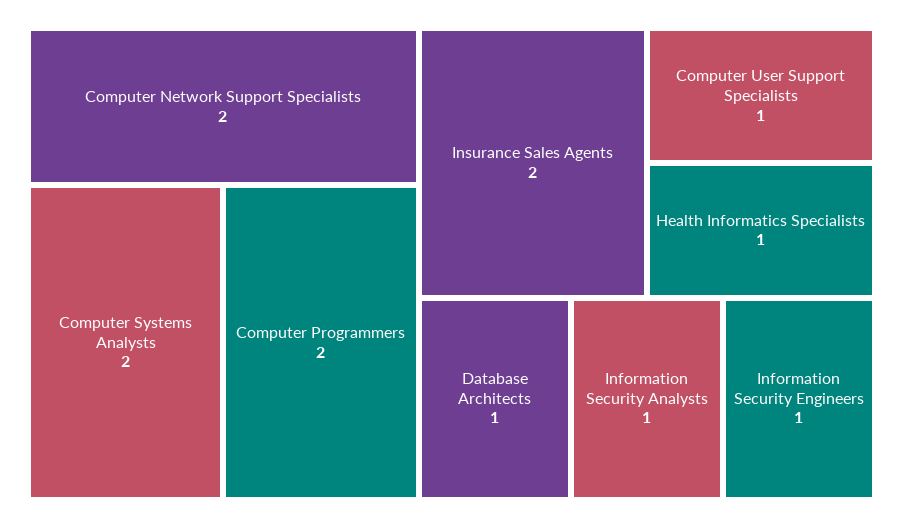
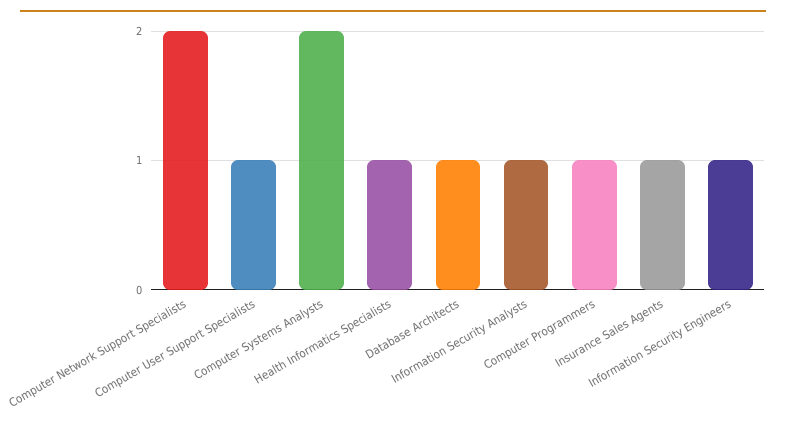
Computer Programmers: 2 -> 1
Insurance Sales Agents: 2 -> 1

